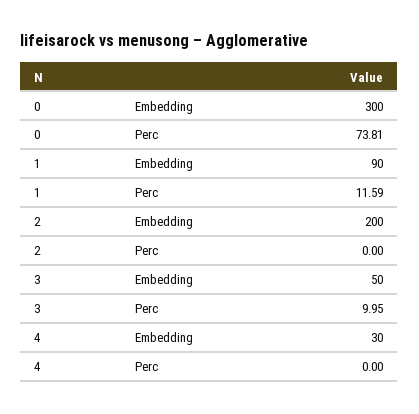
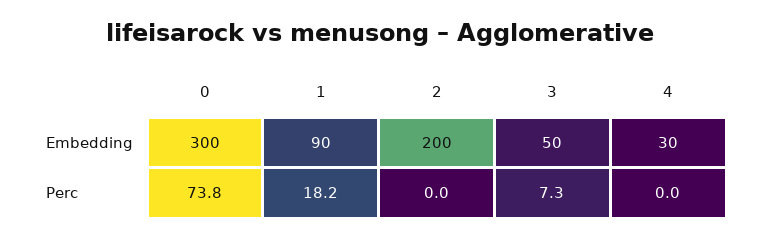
1, Perc: 11.59 -> 18.2
3, Perc: 9.95 -> 7.3

